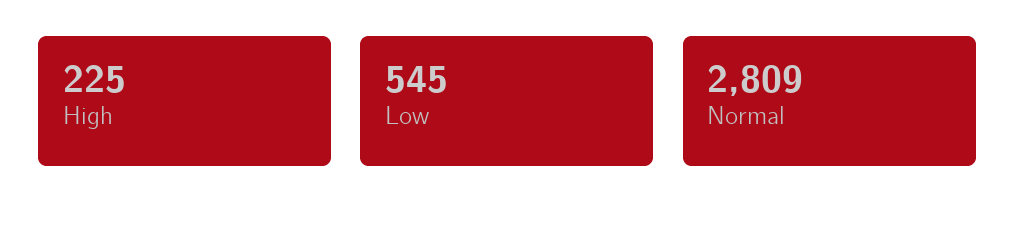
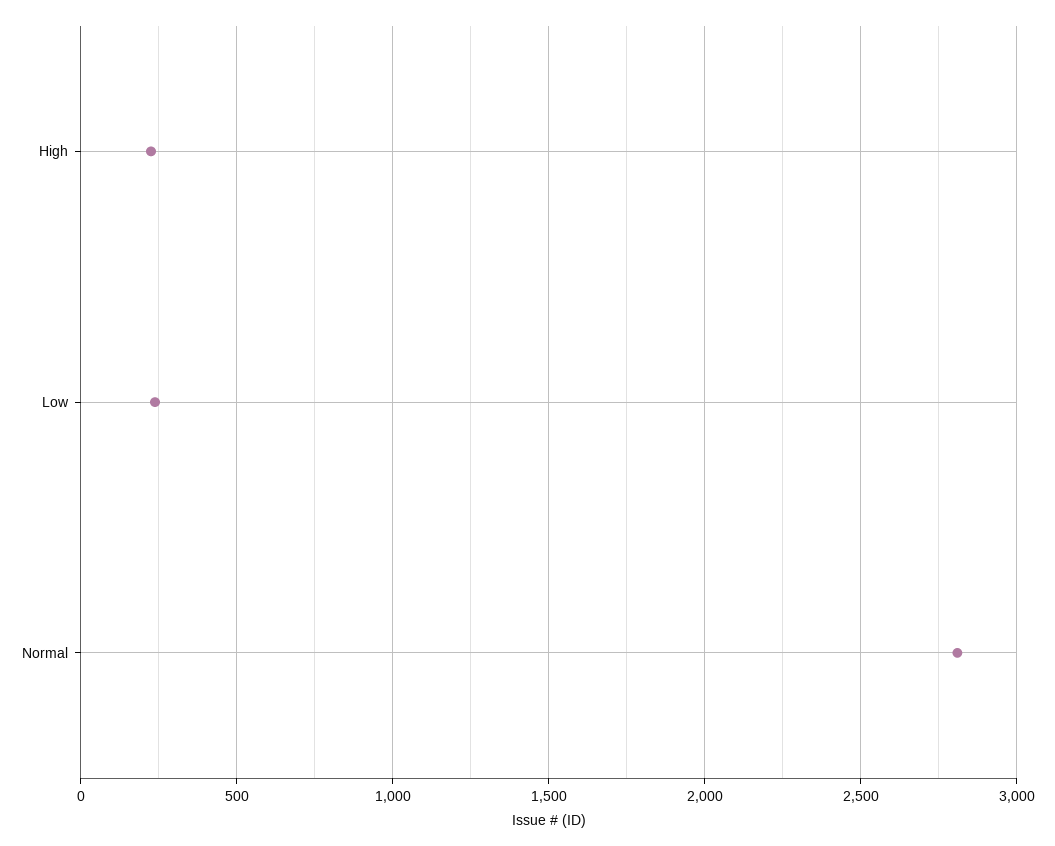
Low: 545 -> 250

